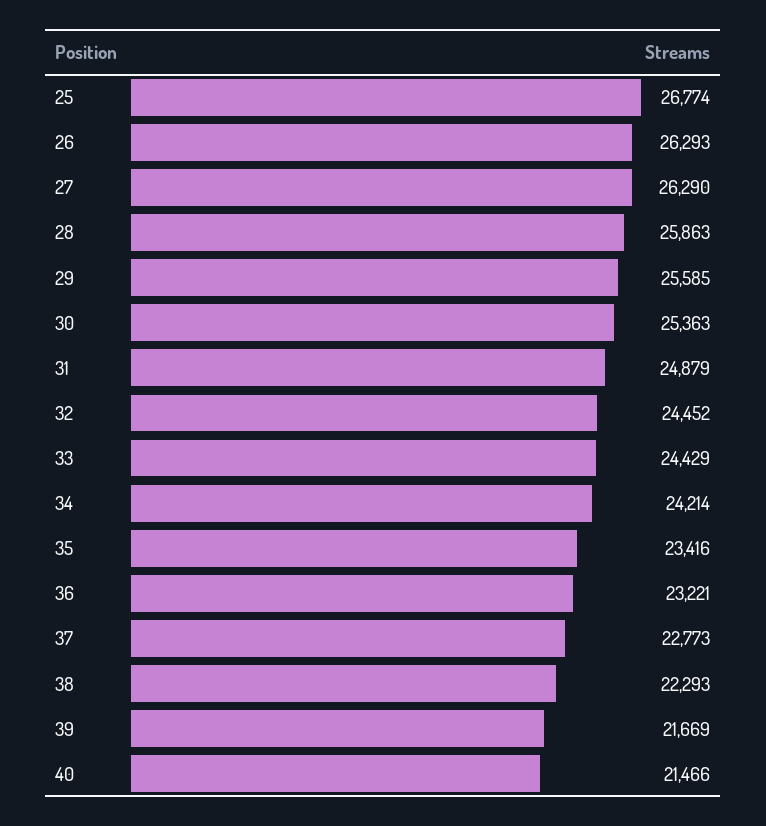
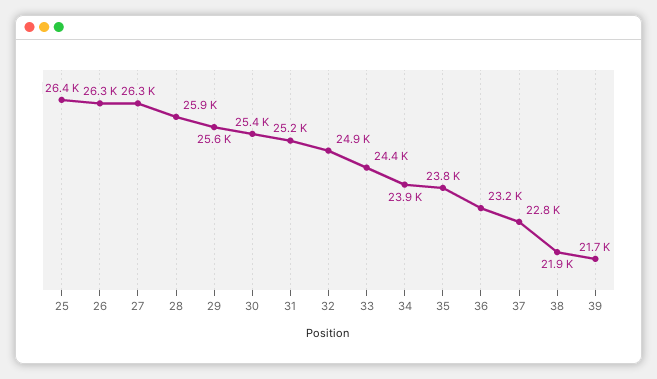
25: 26774 -> 26400
31: 24879 -> 25200
32: 24452 -> 24900
34: 24214 -> 23900
35: 23416 -> 23800
38: 22293 -> 21900
40: 21466 -> none

